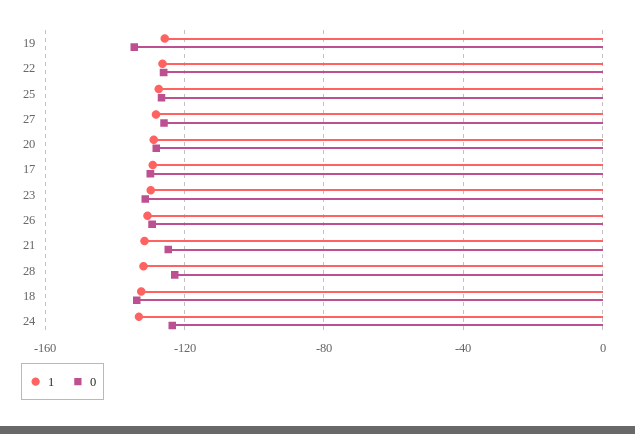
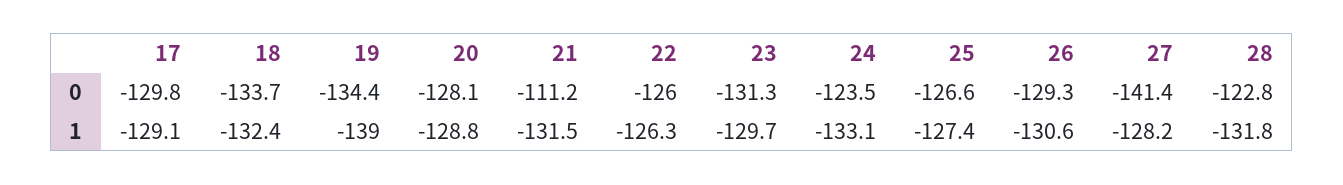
1, 19: -125 -> -139
0, 27: -125 -> -141.4
0, 21: -125 -> -111.2

